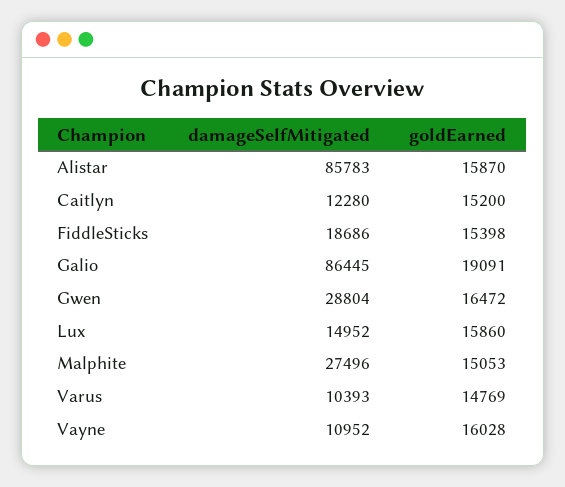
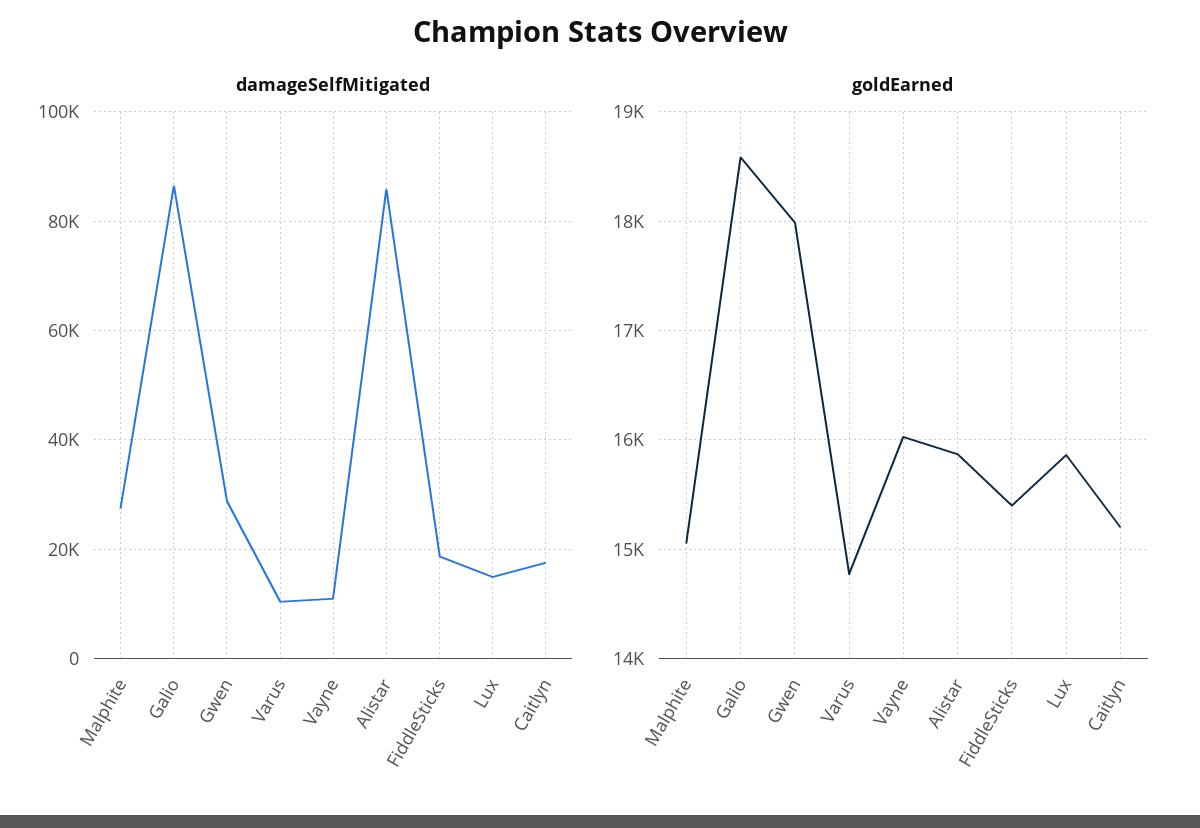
damageSelfMitigated, Caitlyn: 12280 -> 18000
goldEarned, Galio: 19091 -> 18600
goldEarned, Gwen: 16472 -> 18000

